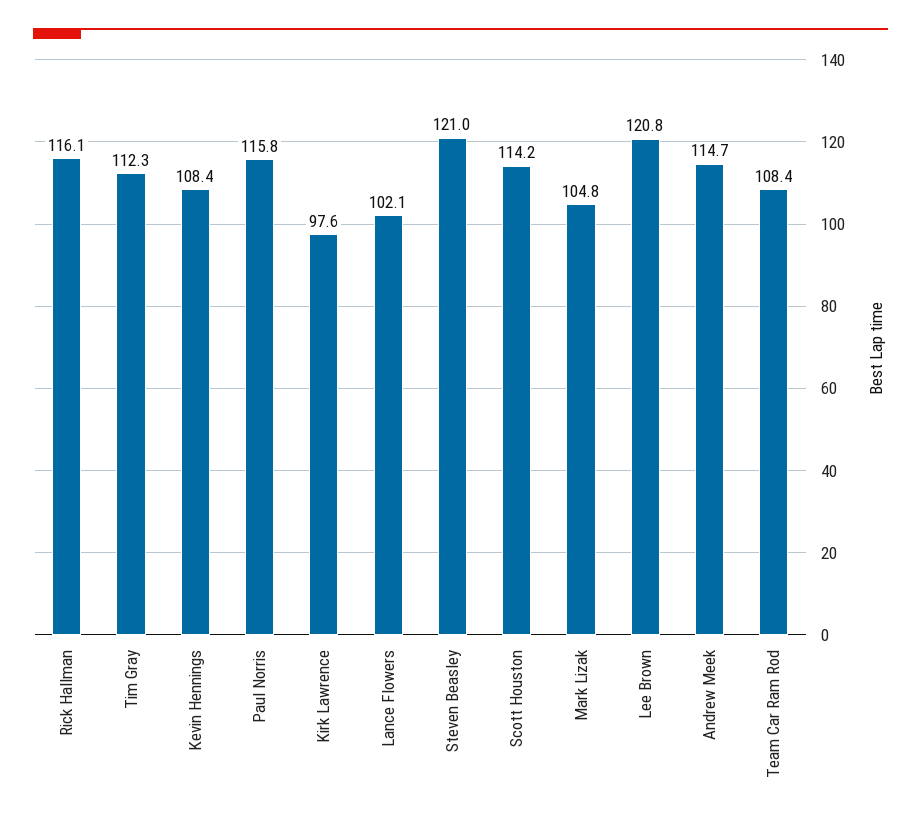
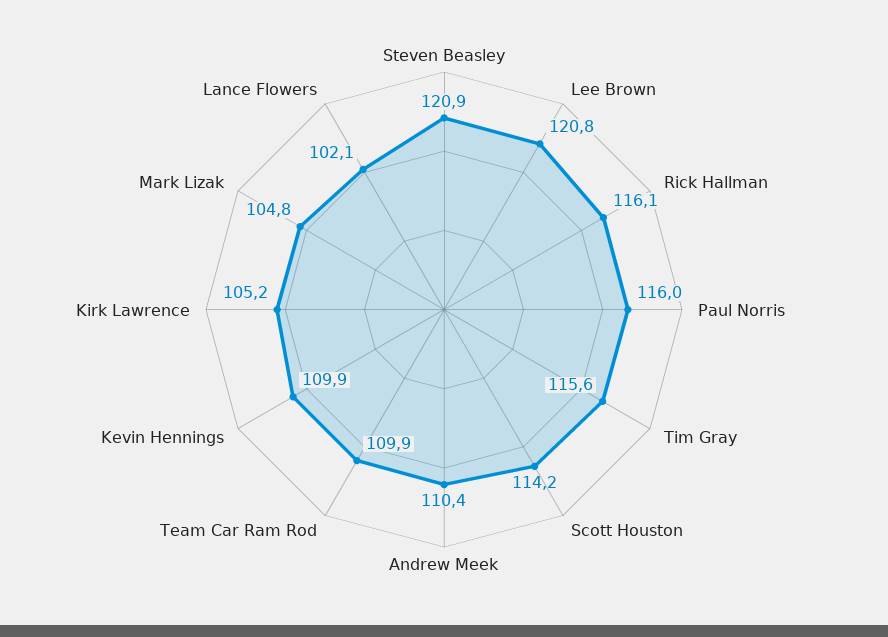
Tim Gray: 112.3 -> 115.6
Kevin Hennings: 108.4 -> 109.9
Paul Norris: 115.8 -> 116
Kirk Lawrence: 97.6 -> 105.2
Steven Beasley: 121 -> 120.9
Andrew Meek: 114.7 -> 110.4
Team Car Ram Rod: 108.4 -> 109.9

